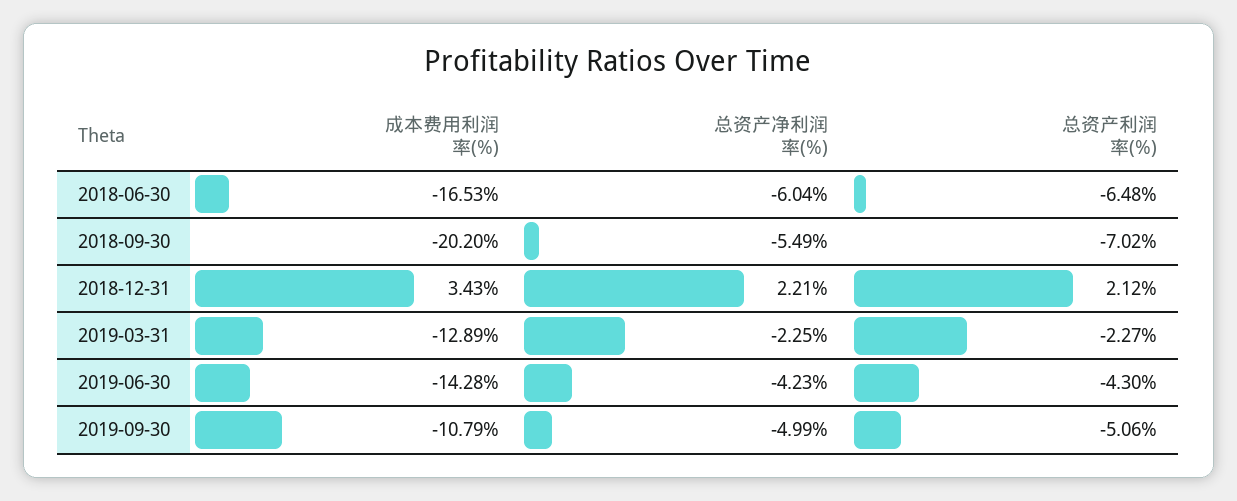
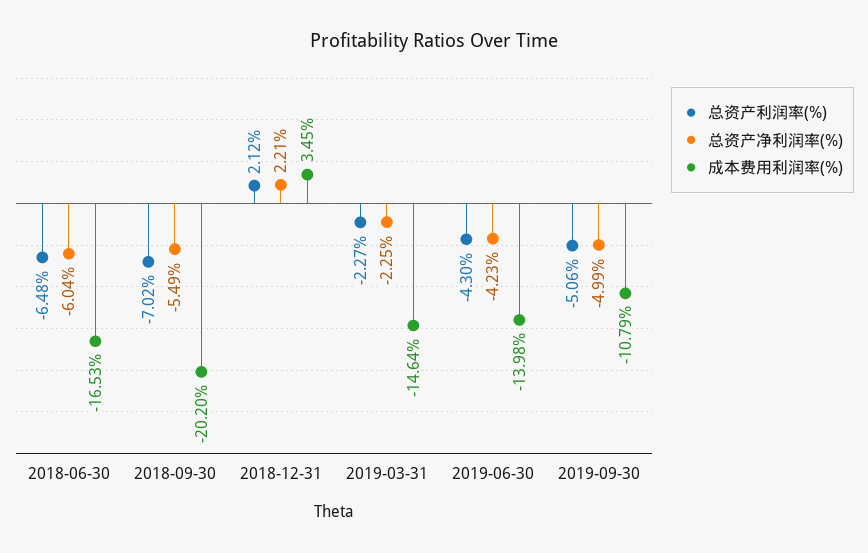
成本费用利润率(%), 2018-12-31: 3.43 -> 3.45
成本费用利润率(%), 2019-03-31: -12.89 -> -14.64
成本费用利润率(%), 2019-06-30: -14.28 -> -13.98

